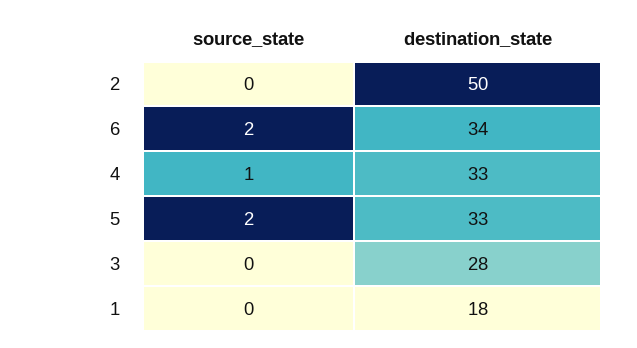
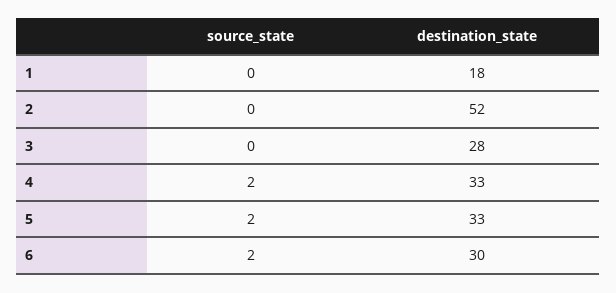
destination_state, 2: 50 -> 52
destination_state, 6: 34 -> 30
source_state, 4: 1 -> 2

